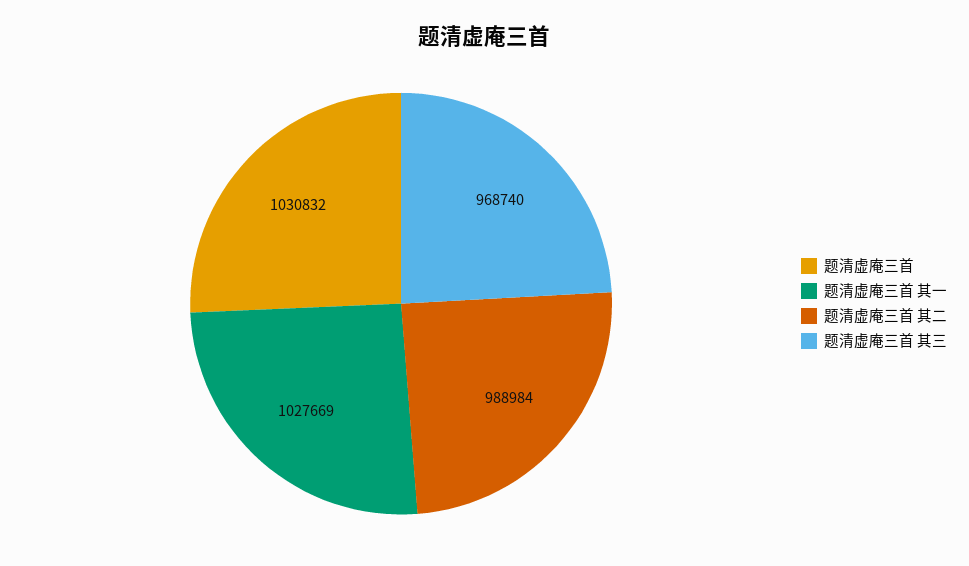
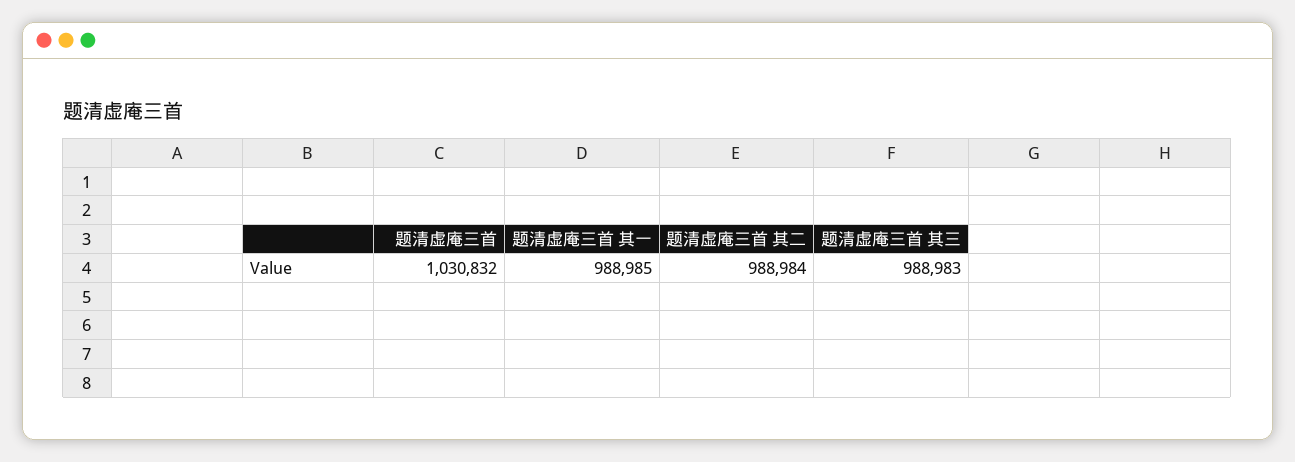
题清虚庵三首 其一: 1027669 -> 988985
题清虚庵三首 其三: 968740 -> 988983

